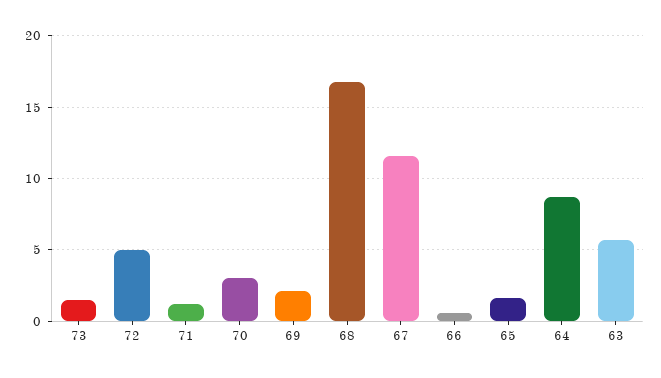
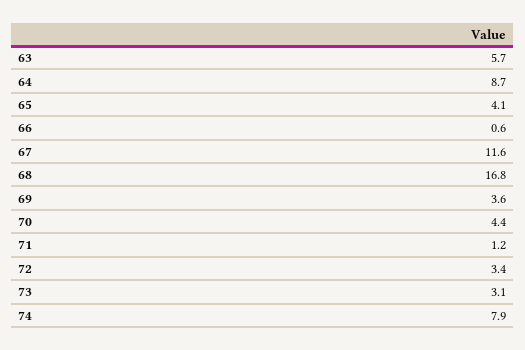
73: 1.5 -> 3.1
72: 5 -> 3.4
70: 3 -> 4.4
69: 2 -> 3.6
65: 1.5 -> 4.1
74: none -> 7.9

